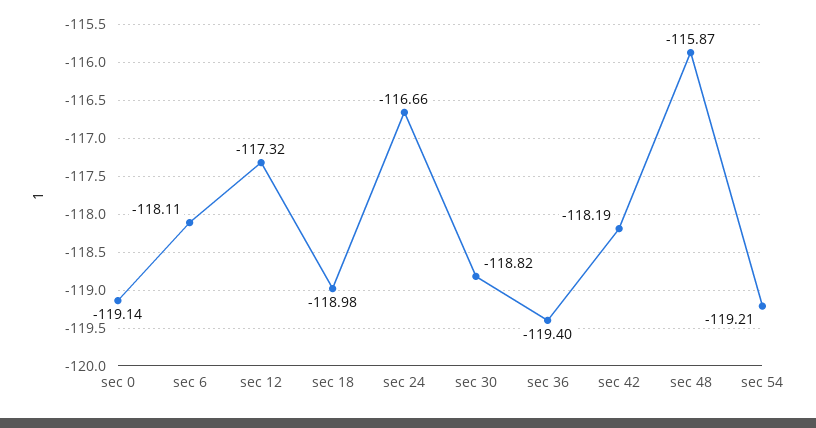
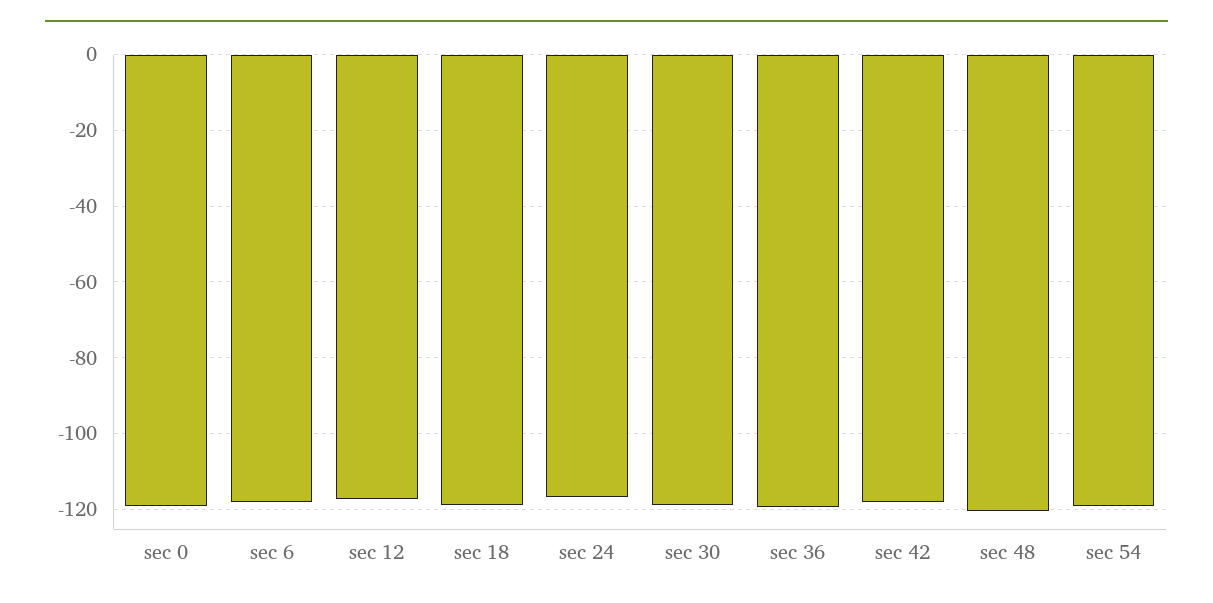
sec 48: -115.87 -> -120

